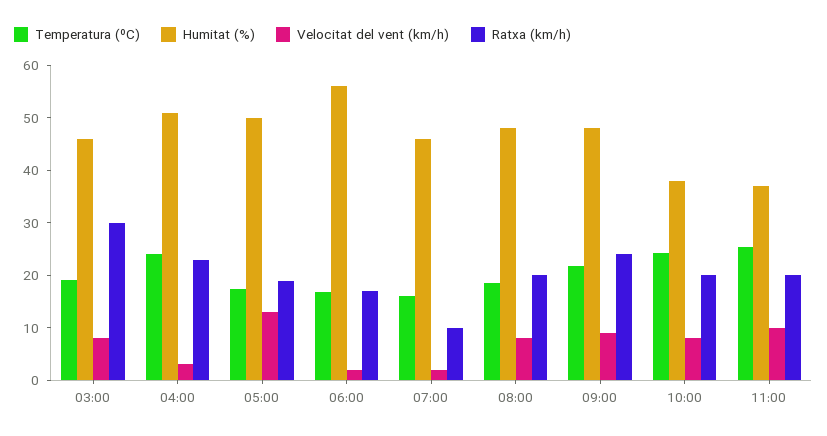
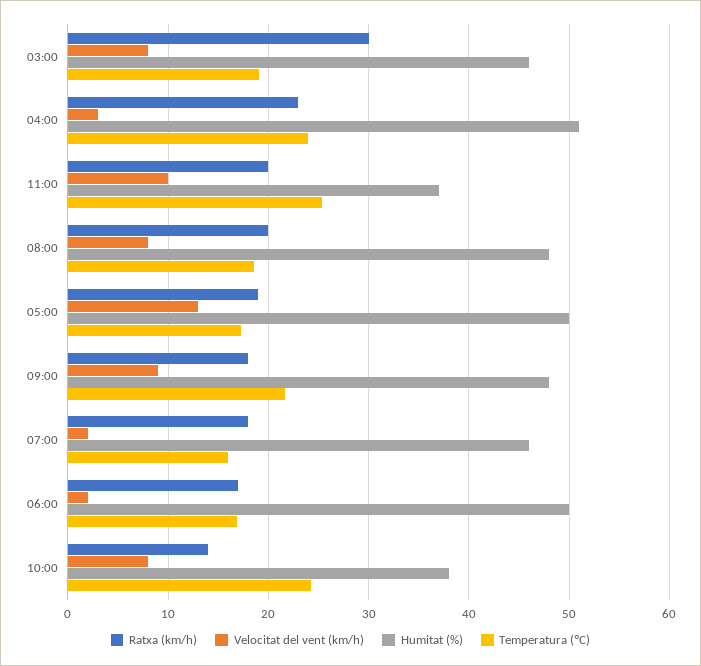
Humitat (%), 06:00: 56 -> 50
Ratxa (km/h), 07:00: 10 -> 18
Ratxa (km/h), 09:00: 24 -> 18
Ratxa (km/h), 10:00: 20 -> 14

